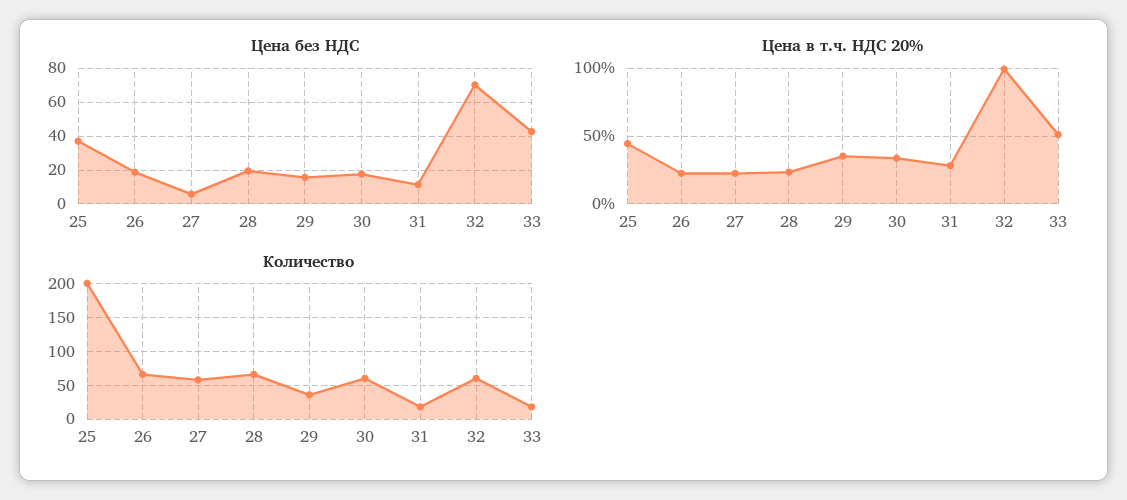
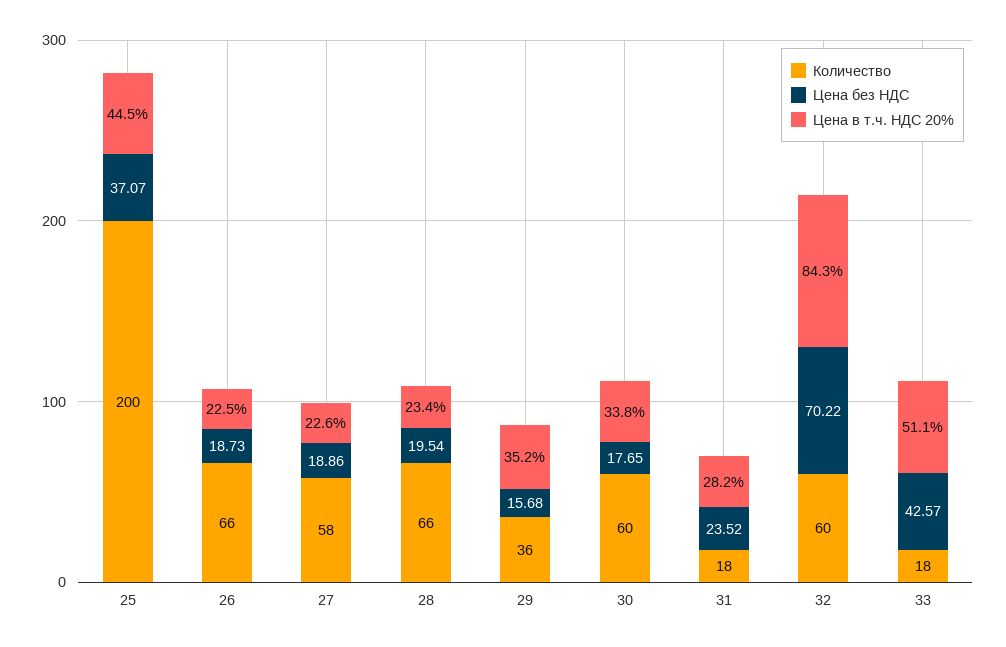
Цена без НДС, 27: 5 -> 18.86
Цена без НДС, 31: 10 -> 23.52
Цена в т.ч. НДС 20%, 32: 100 -> 84.3

